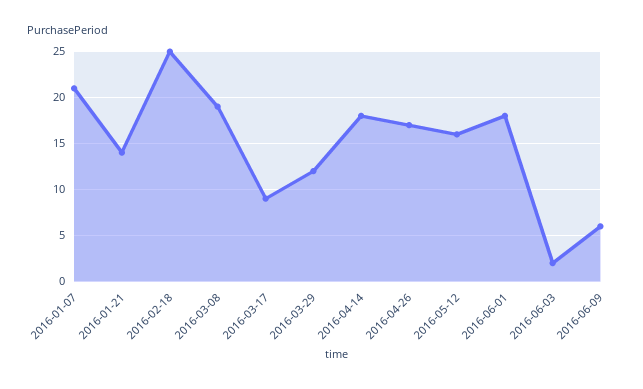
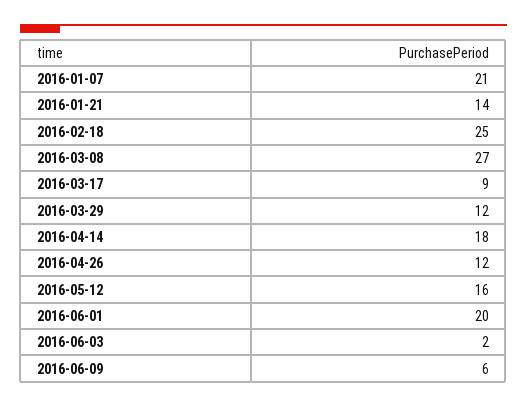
2016-03-08: 19 -> 27
2016-04-26: 17 -> 12
2016-06-01: 18 -> 20

